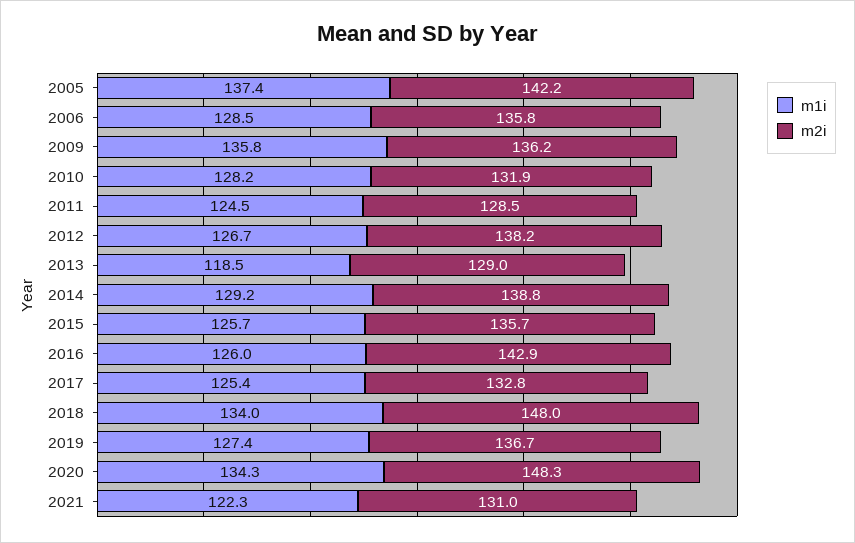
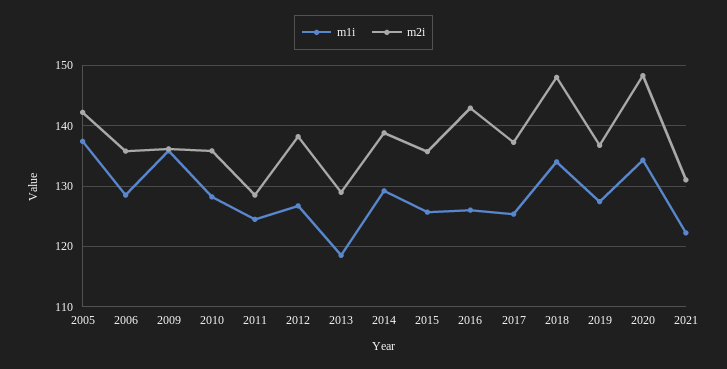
m2i, 2010: 131.9 -> 136
m2i, 2017: 132.8 -> 137

